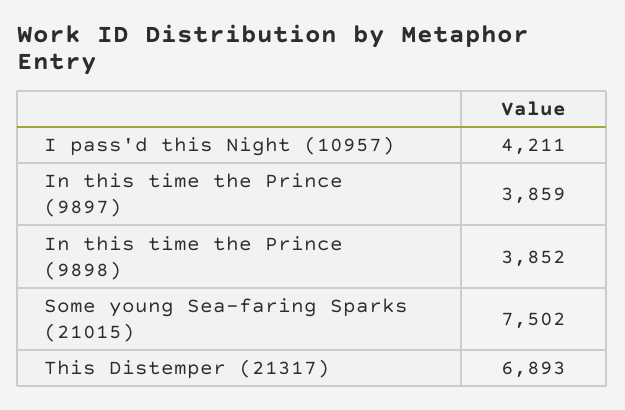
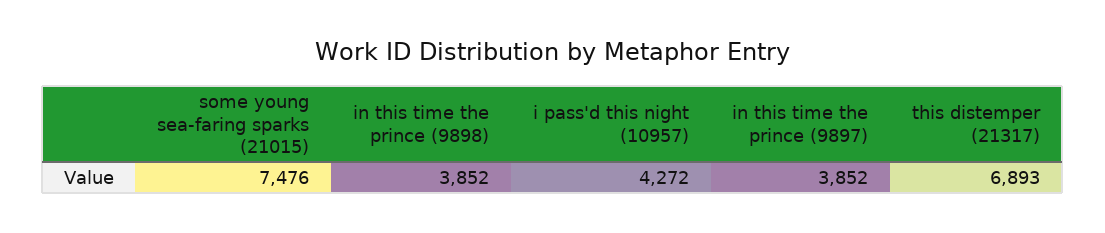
I pass'd this Night (10957): 4211 -> 4272
In this time the Prince (9897): 3859 -> 3852
Some young Sea-faring Sparks (21015): 7502 -> 7476

